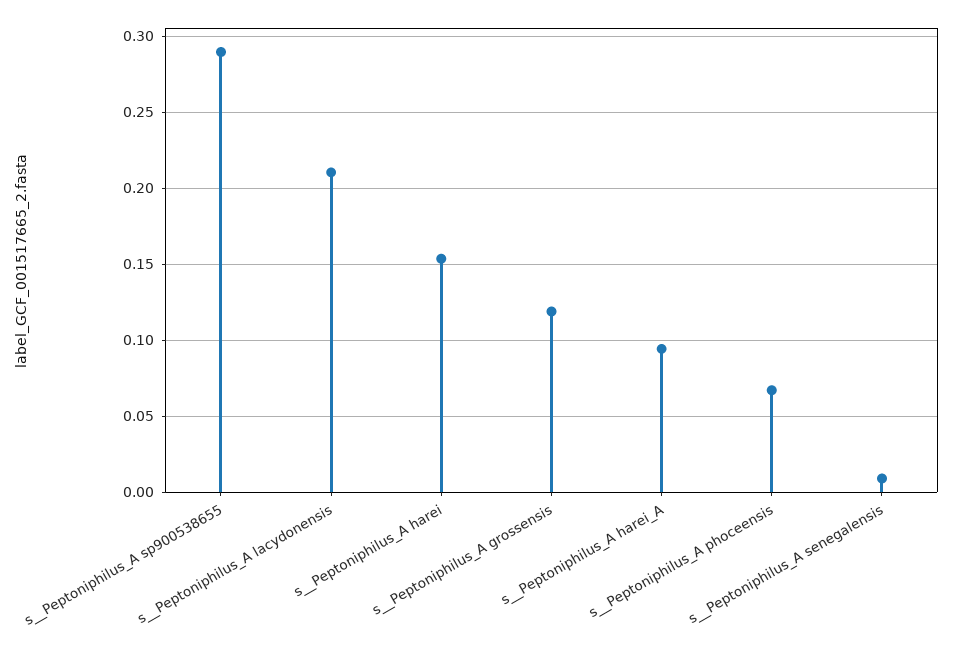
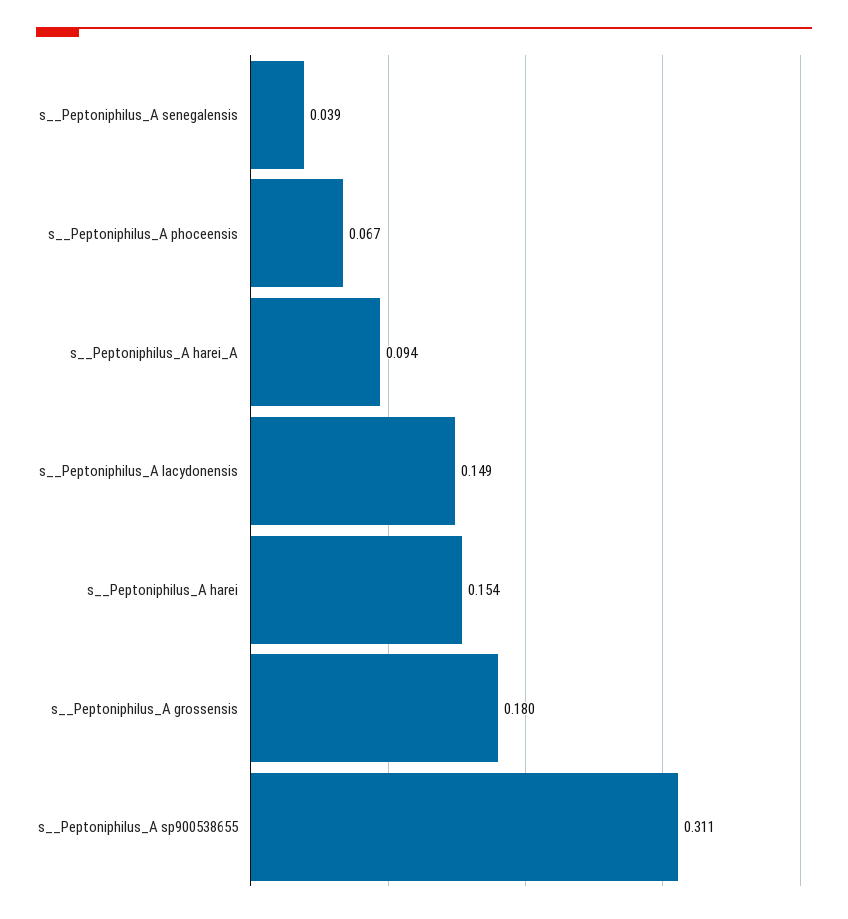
s__Peptoniphilus_A sp900538655: 0.29 -> 0.311
s__Peptoniphilus_A lacydonensis: 0.21 -> 0.149
s__Peptoniphilus_A grossensis: 0.12 -> 0.18
s__Peptoniphilus_A senegalensis: 0.01 -> 0.039

